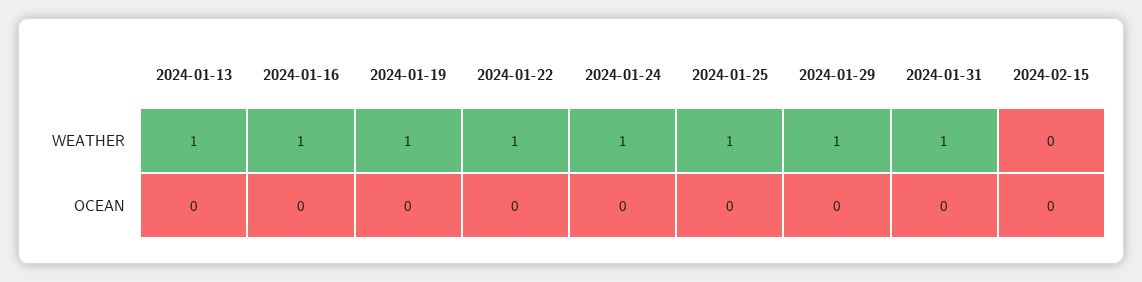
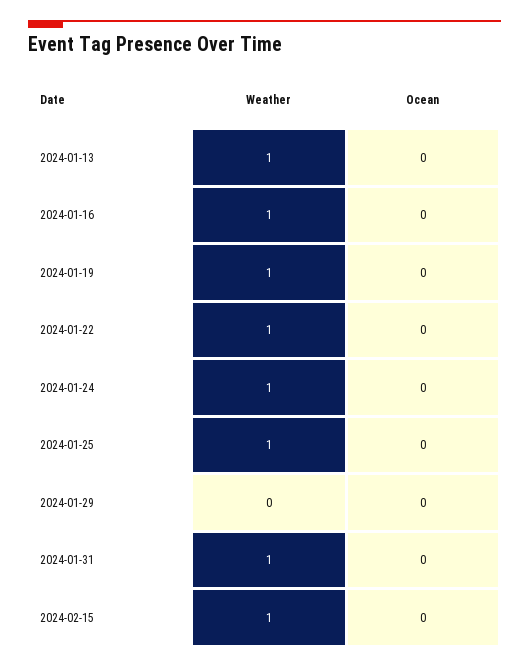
2024-01-29, WEATHER: 1 -> 0
2024-02-15, WEATHER: 0 -> 1

